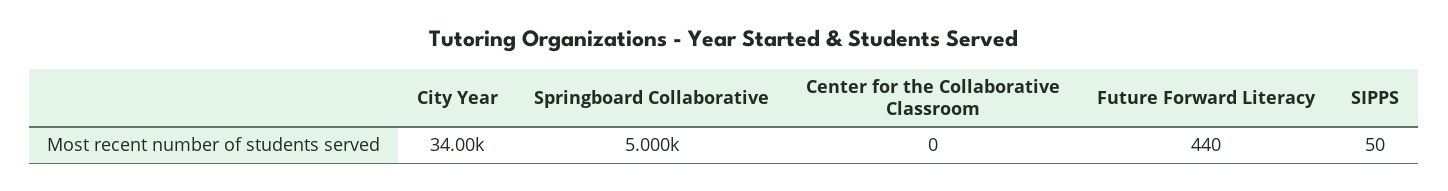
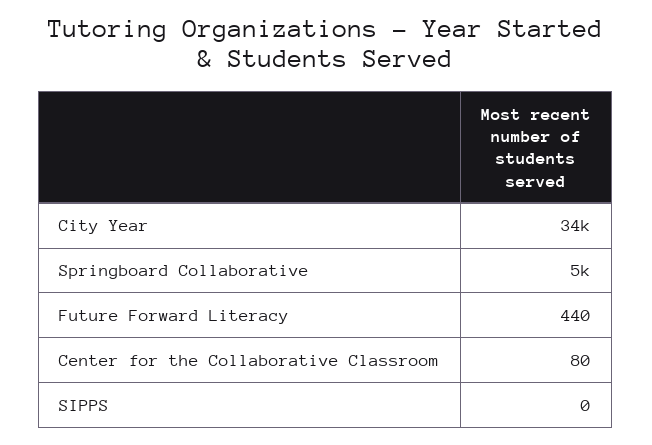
Center for the Collaborative Classroom: 0 -> 80
SIPPS: 50 -> 0

